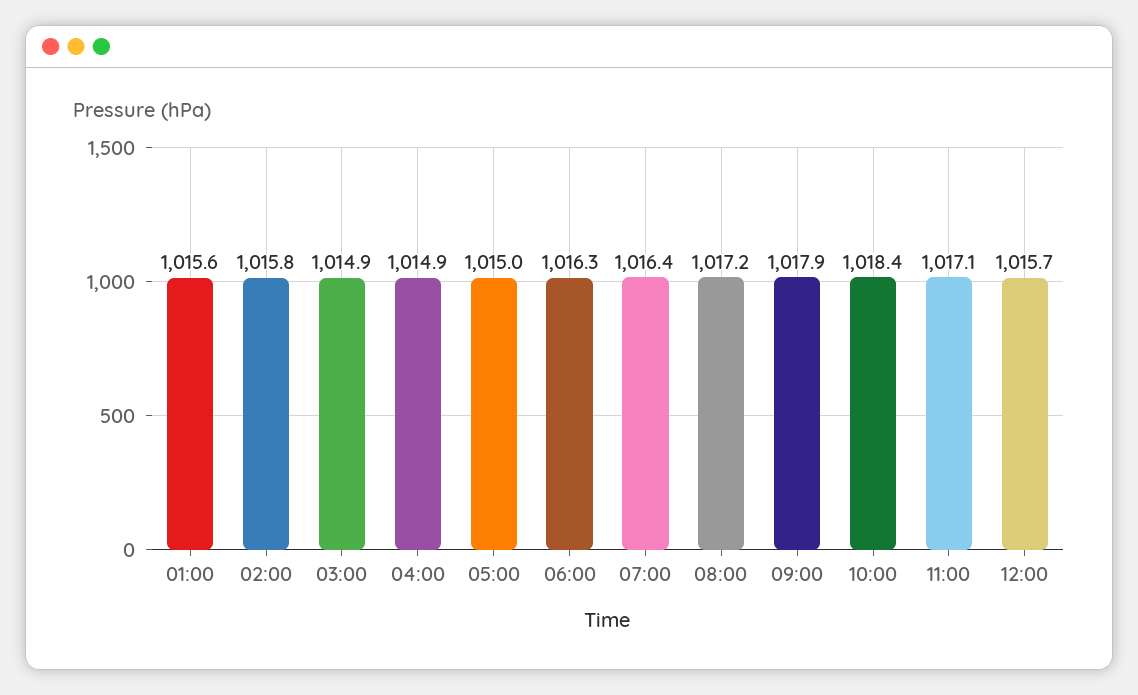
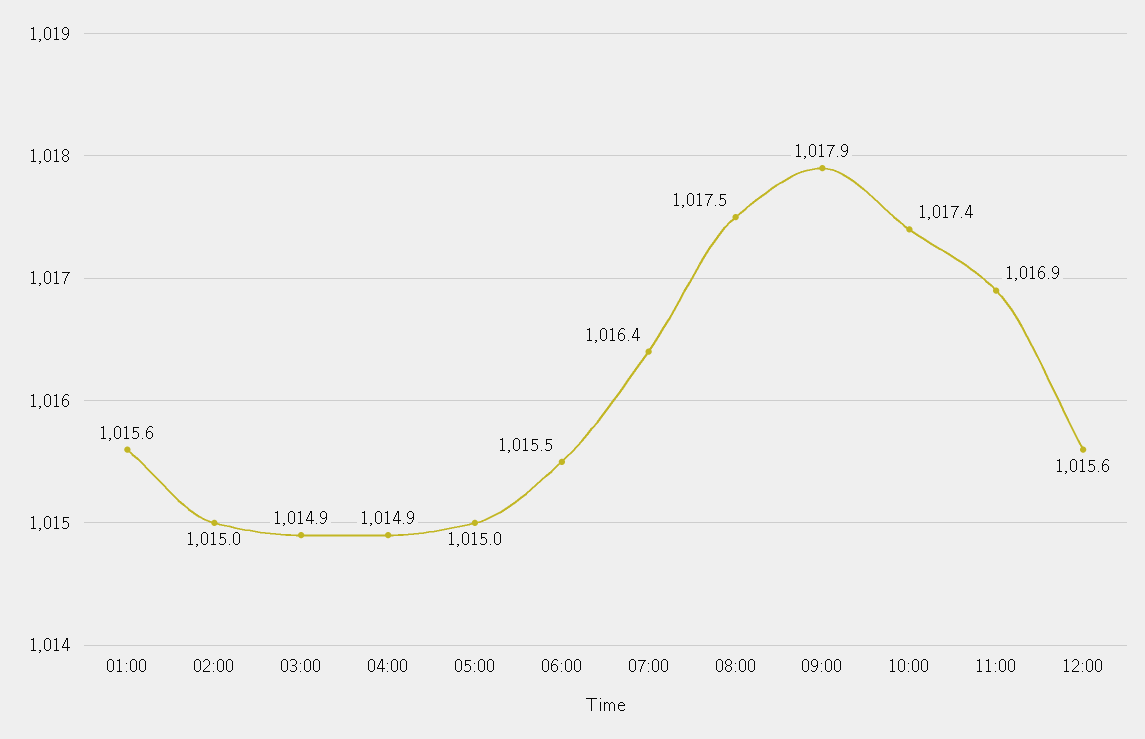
02:00: 1015.8 -> 1015
06:00: 1016.3 -> 1015.5
08:00: 1017.2 -> 1017.5
10:00: 1018.4 -> 1017.4
11:00: 1017.1 -> 1016.9
12:00: 1015.7 -> 1015.6

